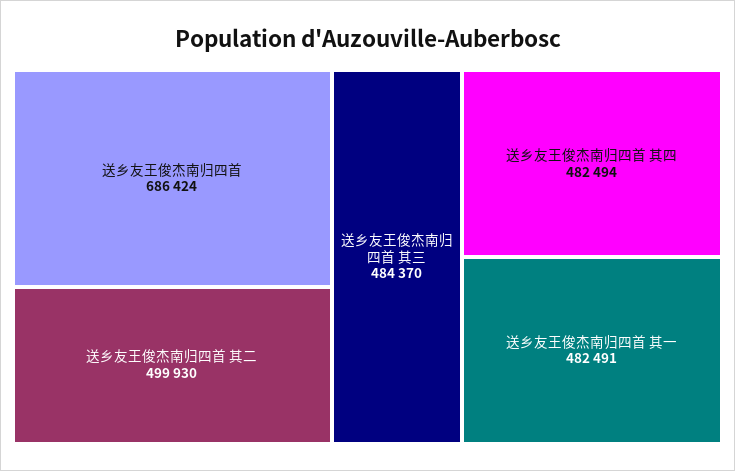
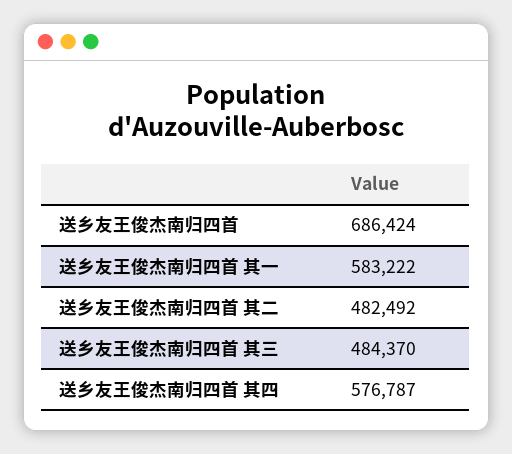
送乡友王俊杰南归四首 其二: 499930 -> 482492
送乡友王俊杰南归四首 其四: 482494 -> 576787
送乡友王俊杰南归四首 其一: 482491 -> 583222

